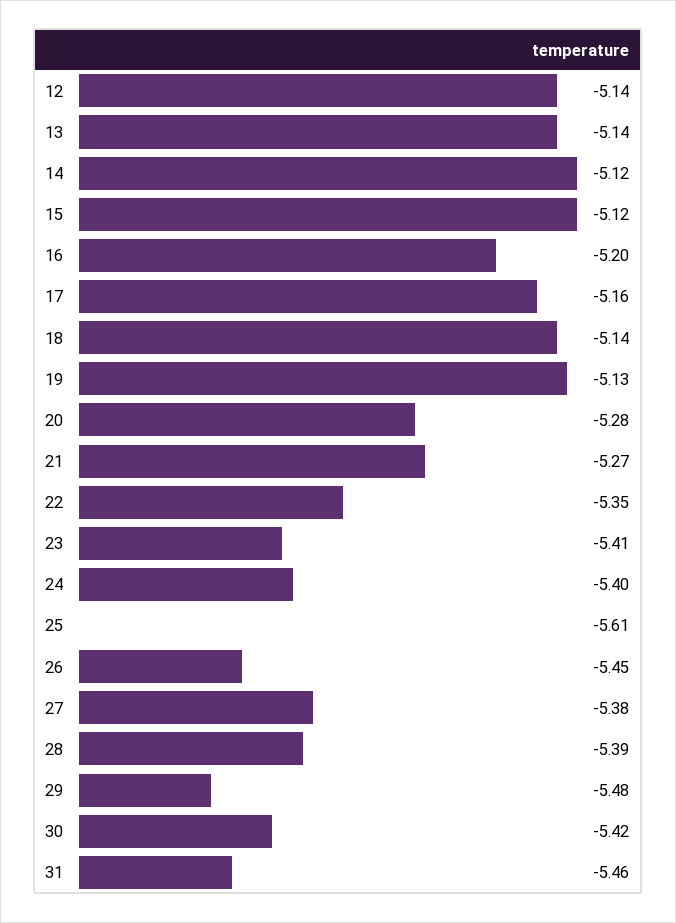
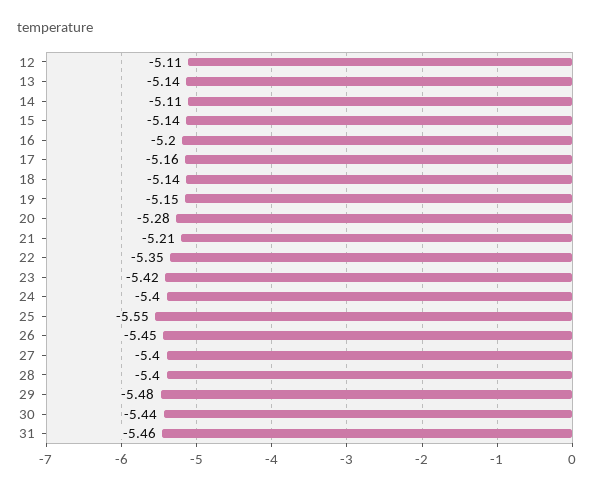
12: -5.14 -> -5.11
14: -5.12 -> -5.11
15: -5.12 -> -5.14
19: -5.13 -> -5.15
21: -5.27 -> -5.21
23: -5.41 -> -5.42
25: -5.61 -> -5.55
27: -5.38 -> -5.4
28: -5.39 -> -5.4
30: -5.42 -> -5.44

